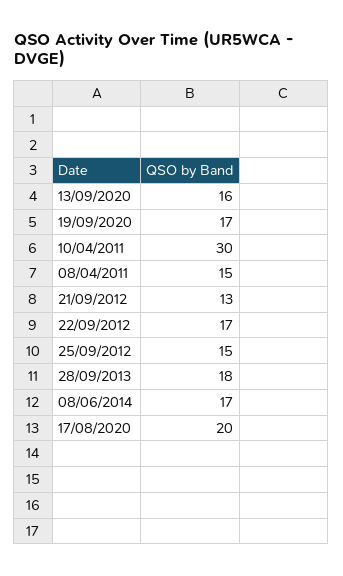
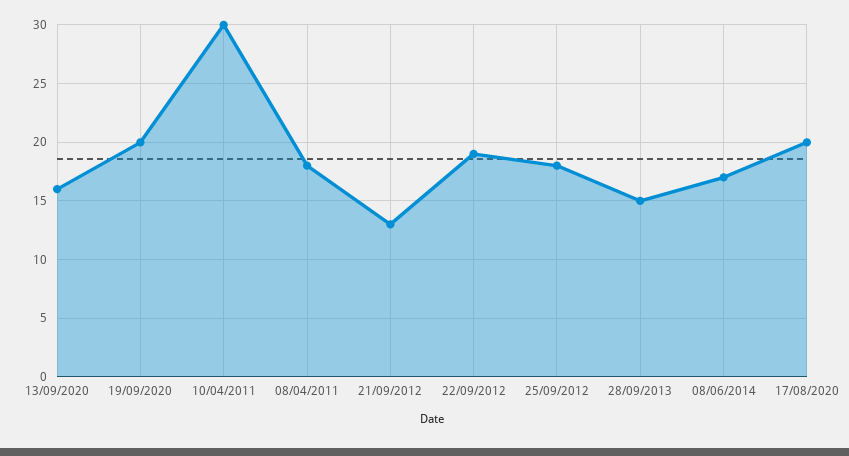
19/09/2020: 17 -> 20
08/04/2011: 15 -> 18
22/09/2012: 17 -> 19
25/09/2012: 15 -> 18
28/09/2013: 18 -> 15

